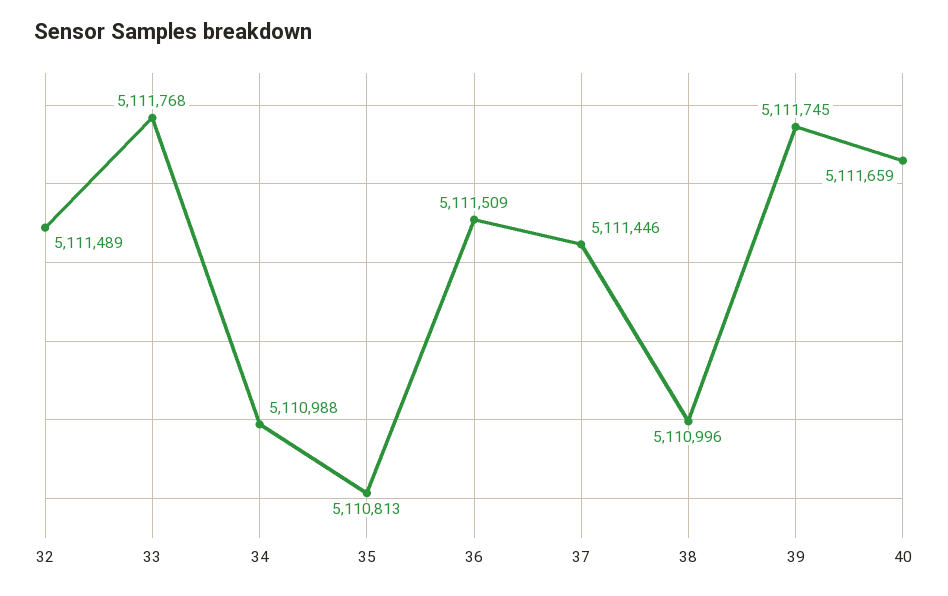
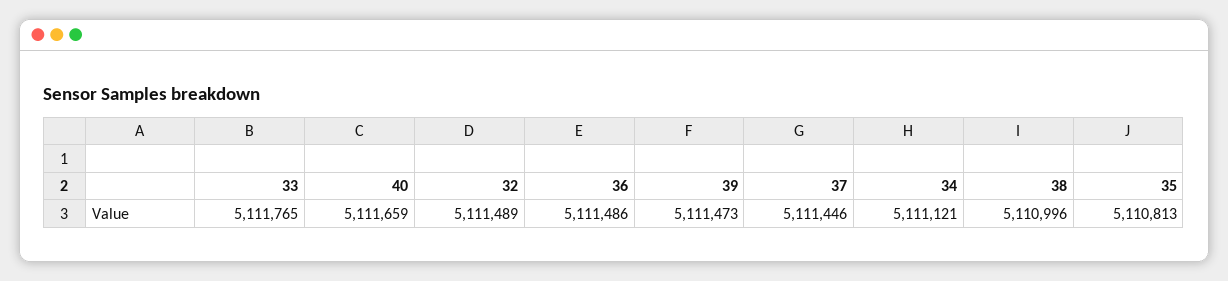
33: 5111768 -> 5111765
34: 5110988 -> 5111121
36: 5111509 -> 5111486
39: 5111745 -> 5111473

